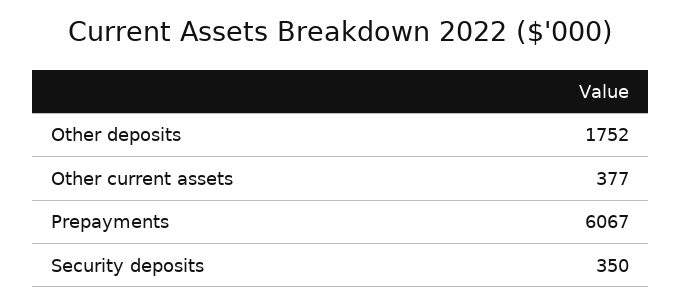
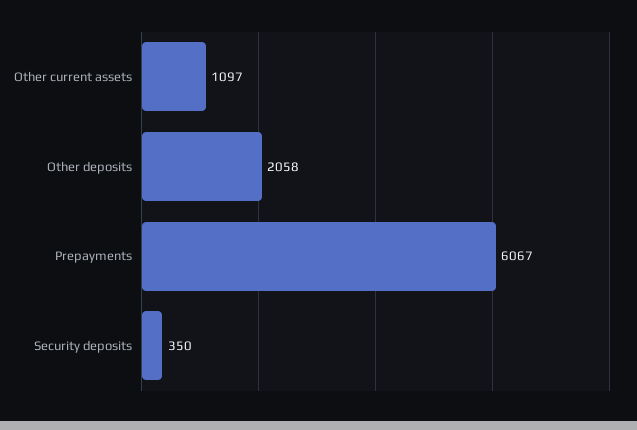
Other deposits: 1752 -> 2058
Other current assets: 377 -> 1097

